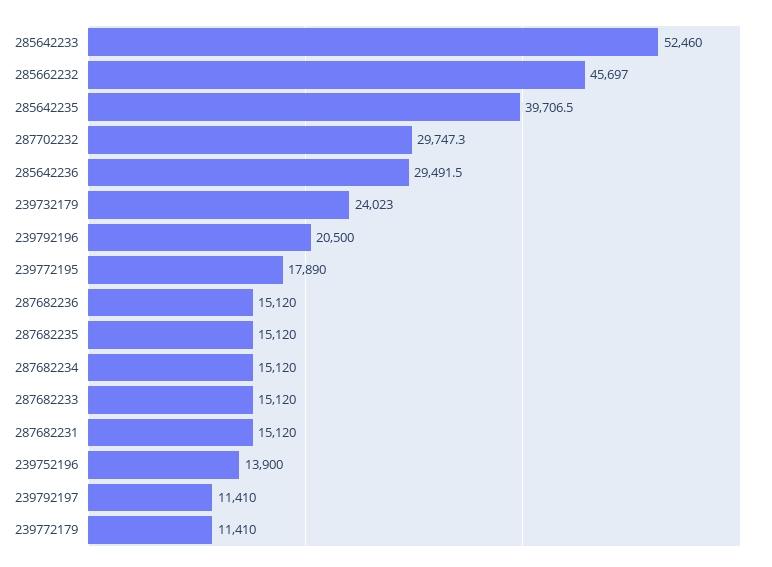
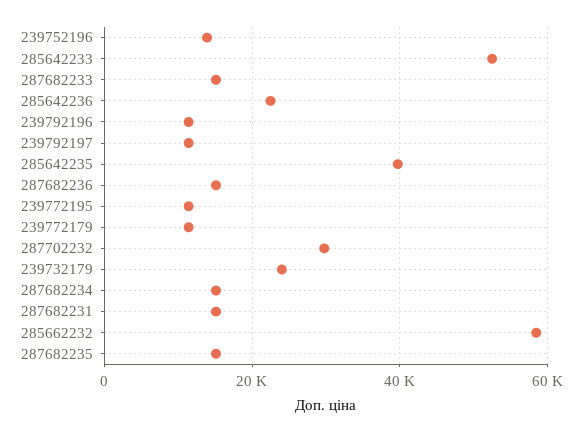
285662232: 45697 -> 58000
285642236: 29491.5 -> 22000
239792196: 20500 -> 12000
239772195: 17890 -> 12000

